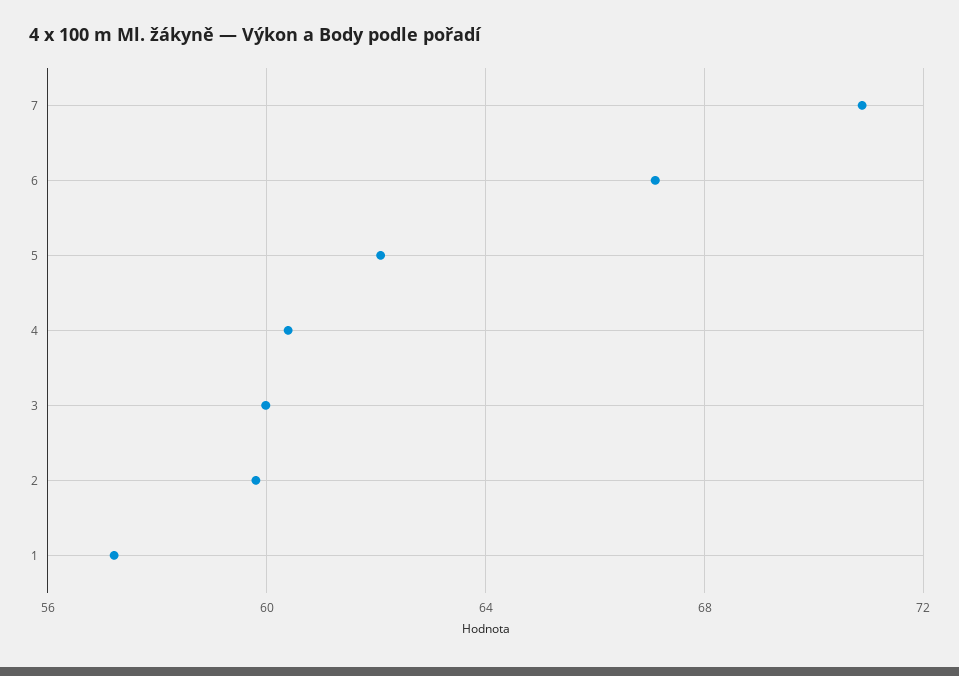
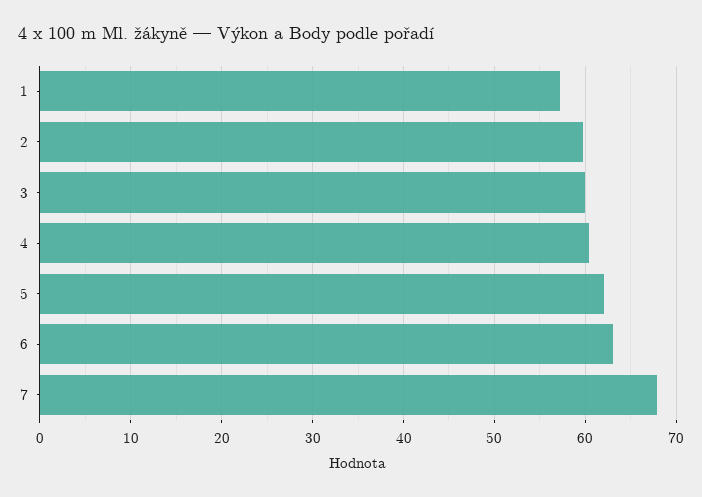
7: 71 -> 68
6: 67 -> 63

